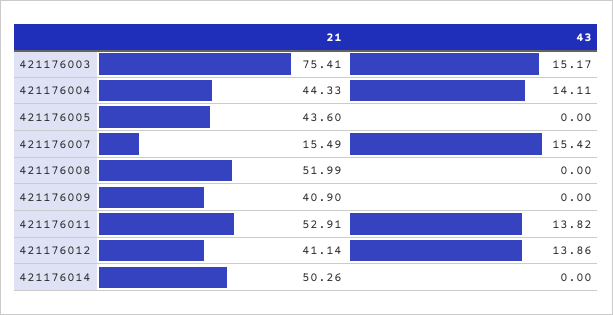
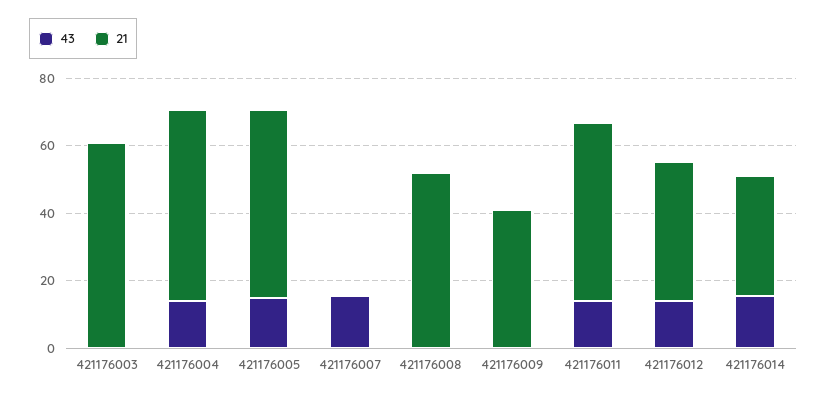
21, 421176003: 75.41 -> 60
43, 421176003: 15.17 -> 0
21, 421176004: 44.33 -> 55
21, 421176005: 43.6 -> 55
43, 421176005: 0 -> 15
21, 421176007: 15.49 -> 0
21, 421176014: 50.26 -> 35
43, 421176014: 0 -> 15

